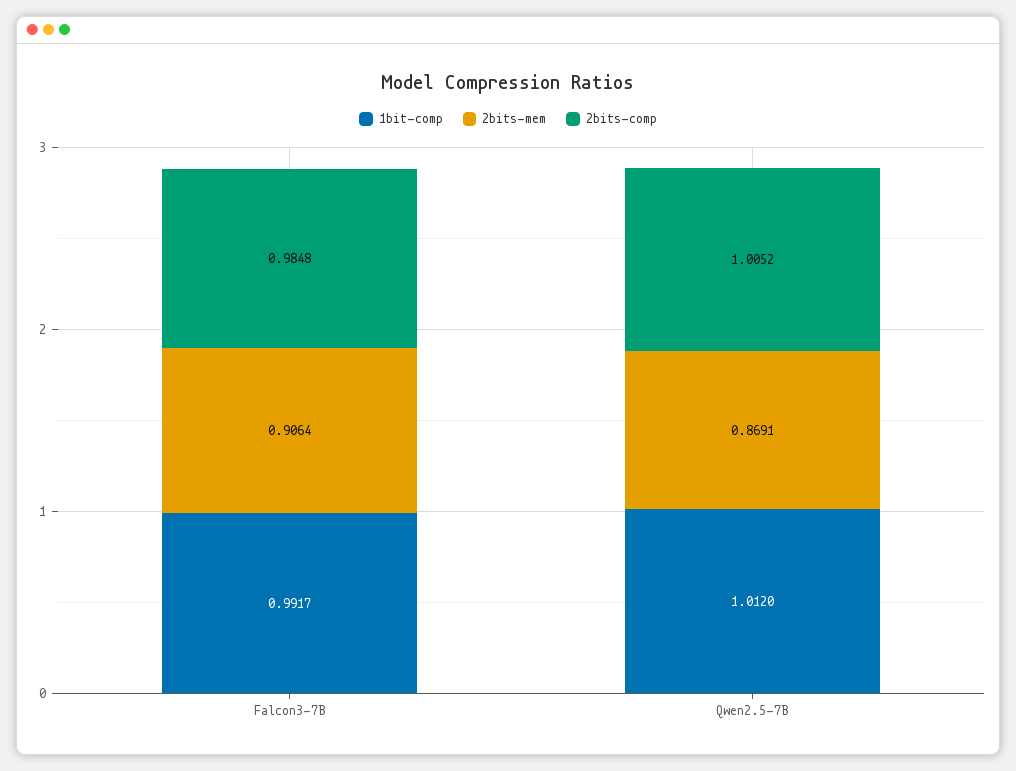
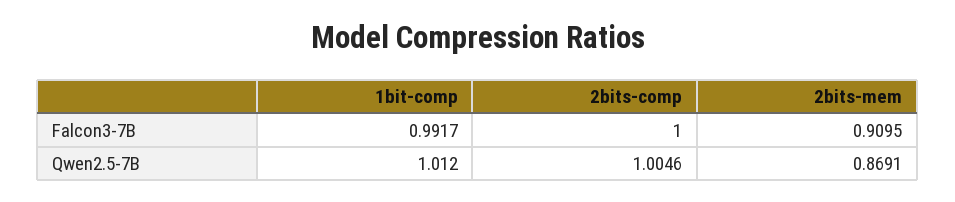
2bits-mem, Falcon3-7B: 0.9064 -> 0.9095
2bits-comp, Falcon3-7B: 0.9848 -> 1
2bits-comp, Qwen2.5-7B: 1.0052 -> 1.0046

